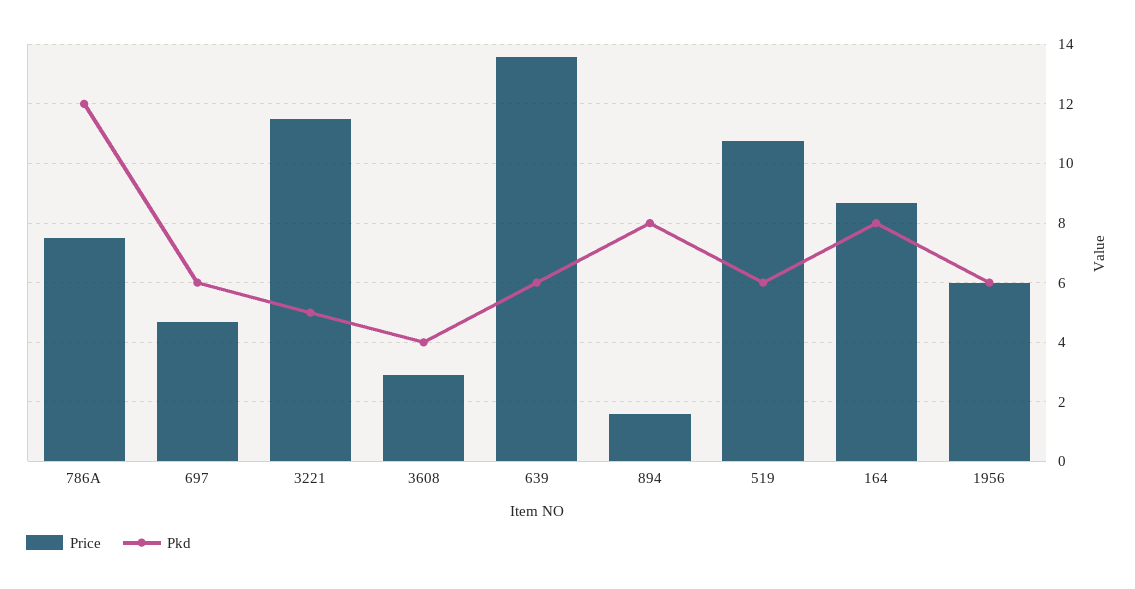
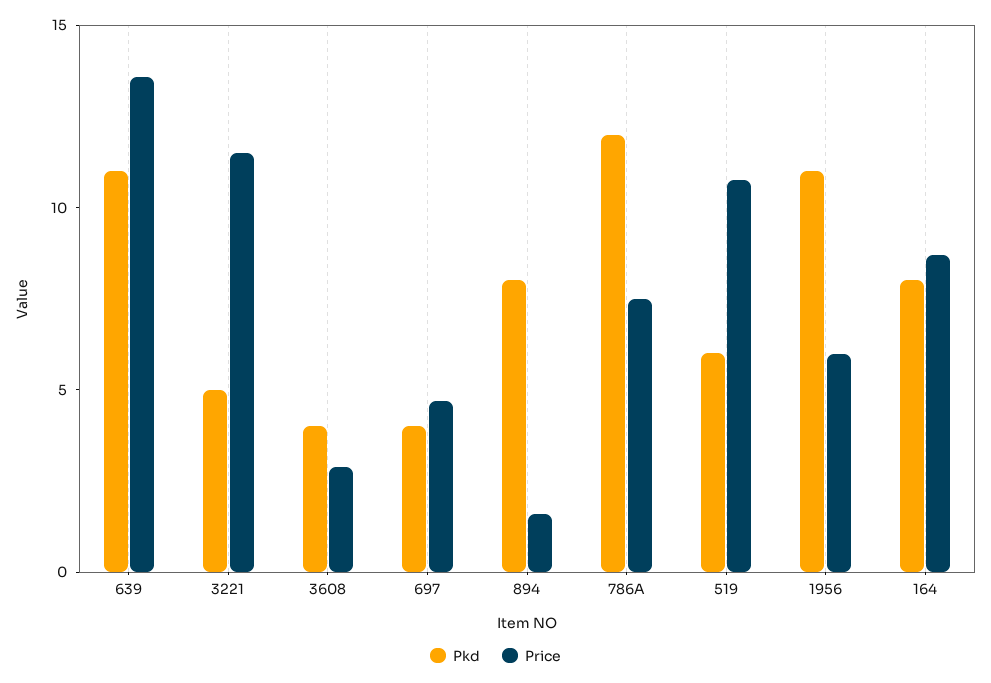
Pkd, 697: 6 -> 4
Pkd, 639: 6 -> 11
Pkd, 1956: 6 -> 11

